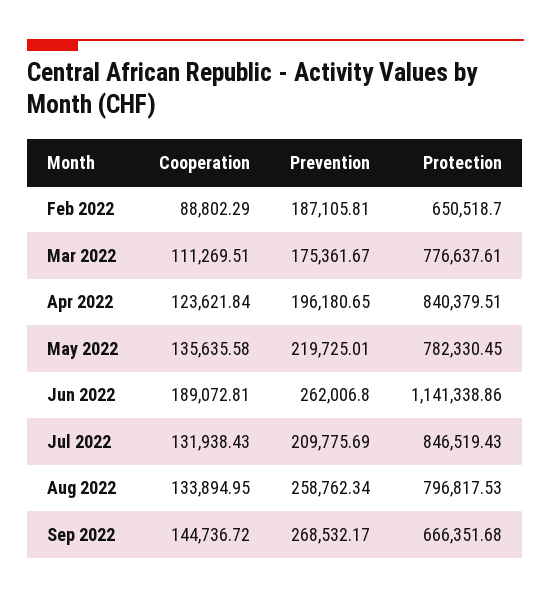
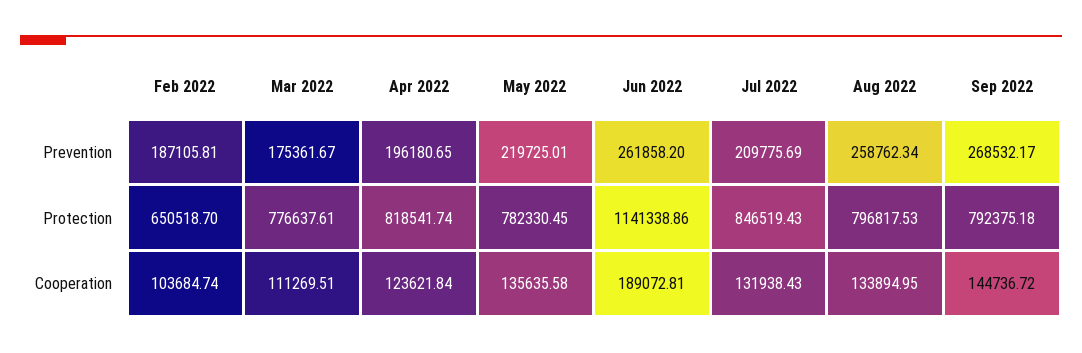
Cooperation, Feb 2022: 88802.29 -> 103684.74
Protection, Apr 2022: 840379.51 -> 818541.74
Prevention, Jun 2022: 262006.8 -> 261858.2
Protection, Sep 2022: 666351.68 -> 792375.18

